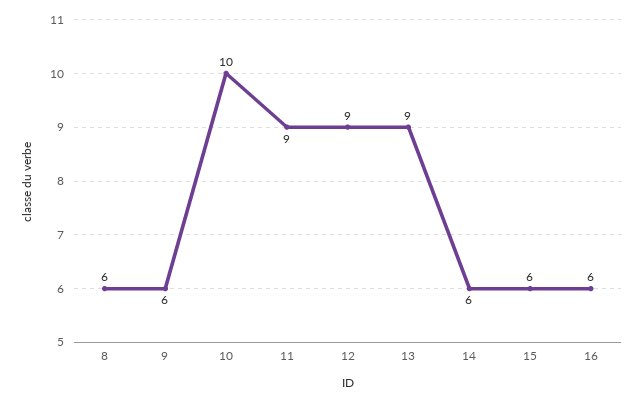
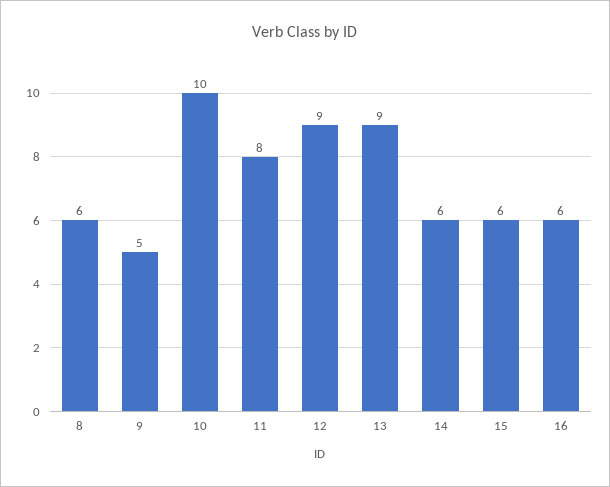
9: 6 -> 5
11: 9 -> 8

